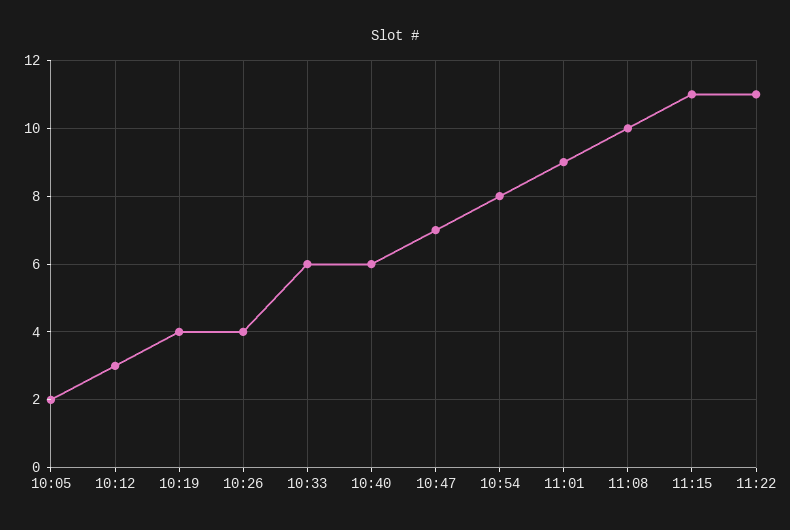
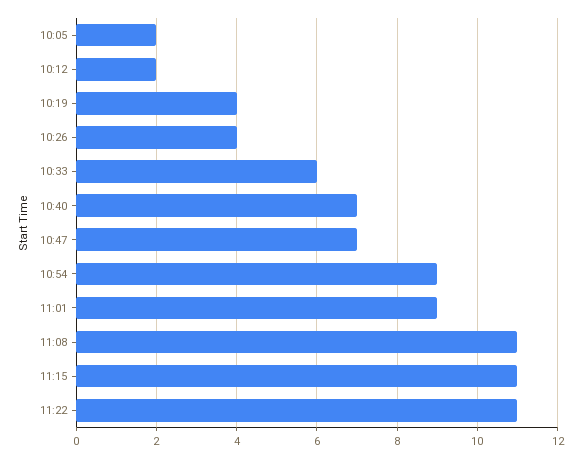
10:12: 3 -> 2
10:40: 6 -> 7
10:54: 8 -> 9
11:08: 10 -> 11

